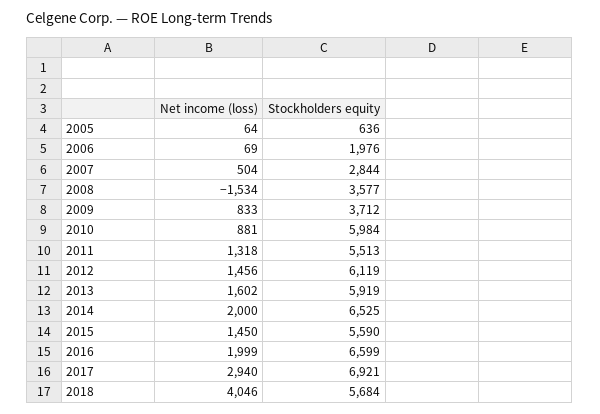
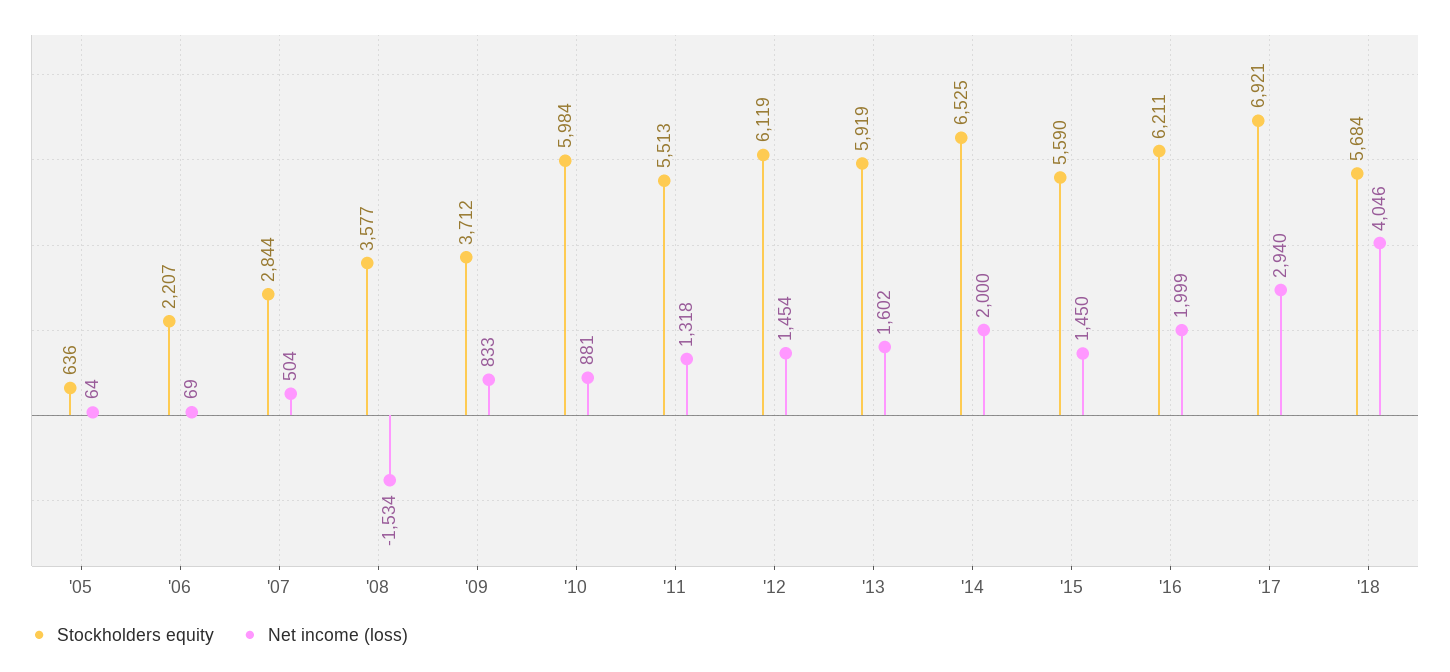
Stockholders equity, 2006: 1976 -> 2207
Net income (loss), 2012: 1456 -> 1454
Stockholders equity, 2016: 6599 -> 6211

